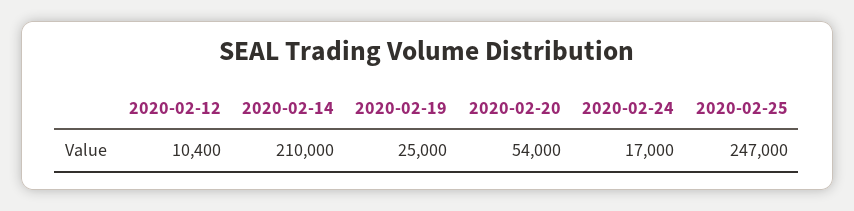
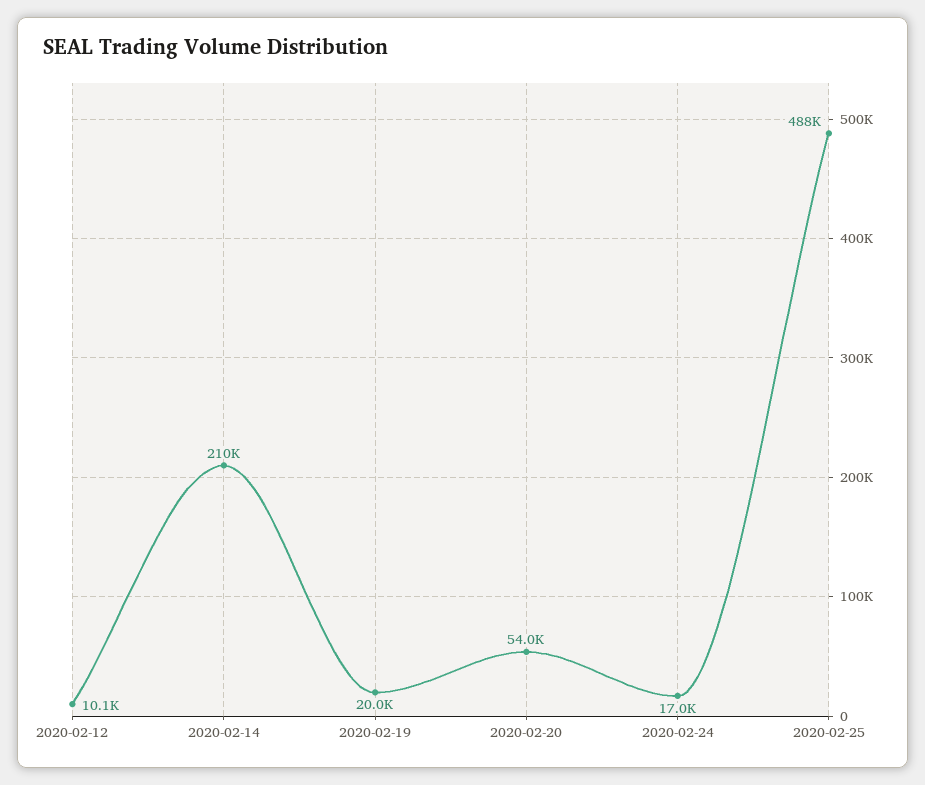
2020-02-12: 10400 -> 10100
2020-02-19: 25000 -> 20000
2020-02-25: 247000 -> 488000

